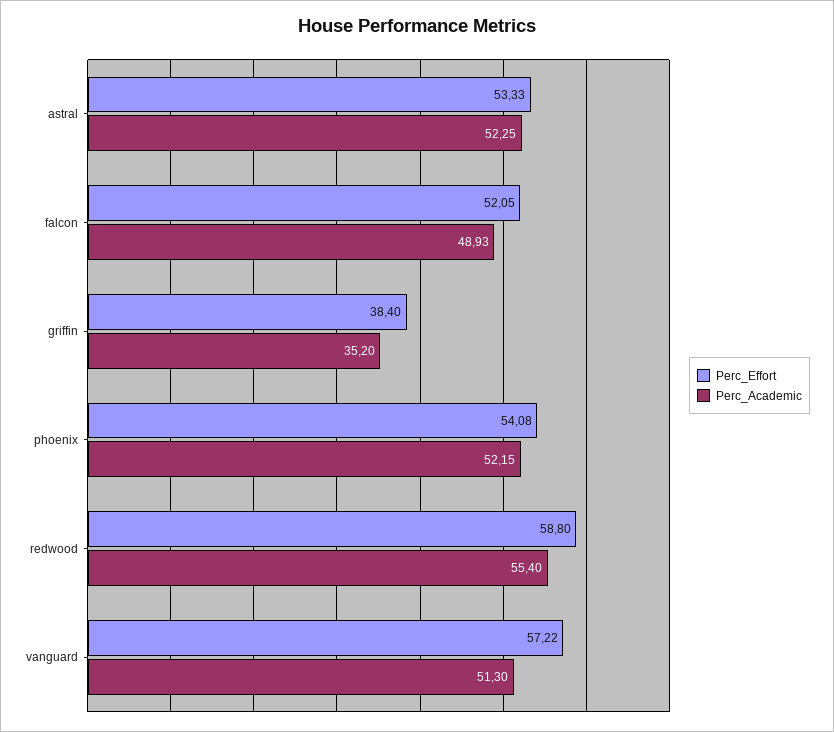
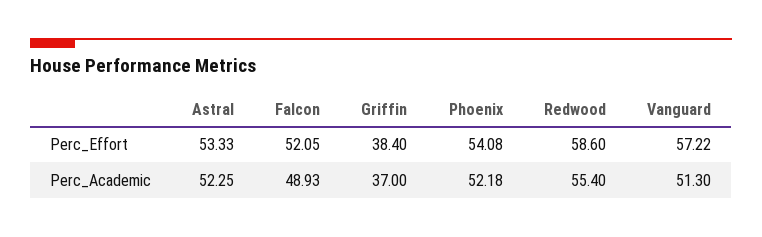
Perc_Academic, griffin: 35.2 -> 37
Perc_Academic, phoenix: 52.15 -> 52.18
Perc_Effort, redwood: 58.8 -> 58.6

